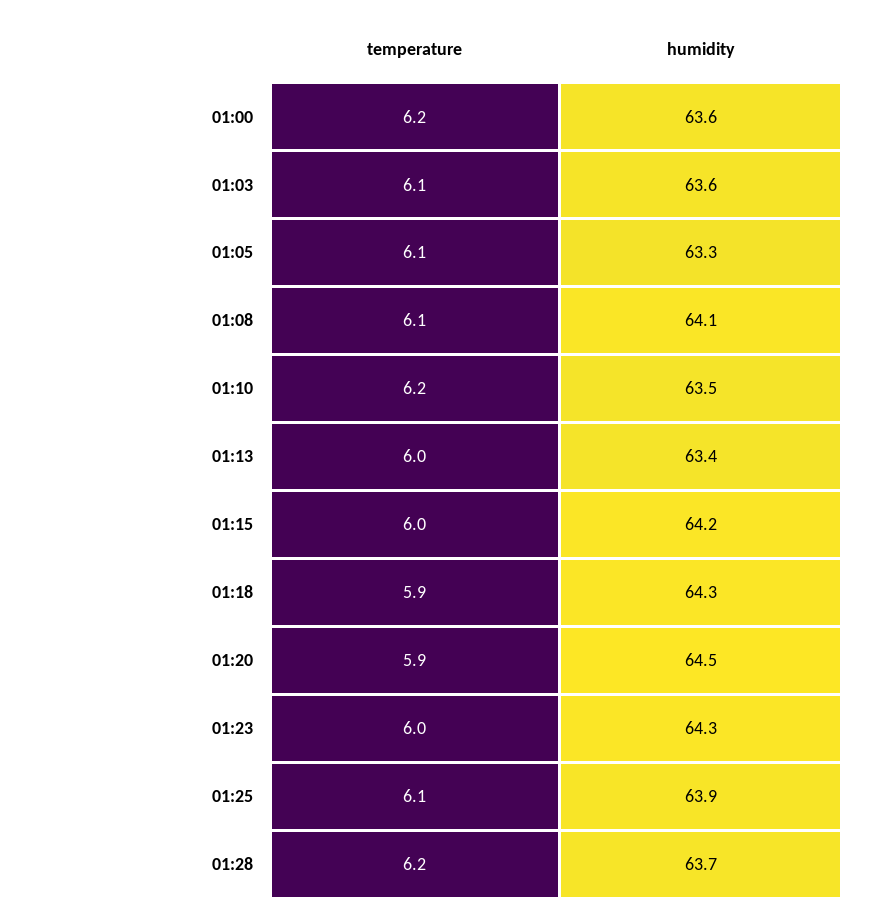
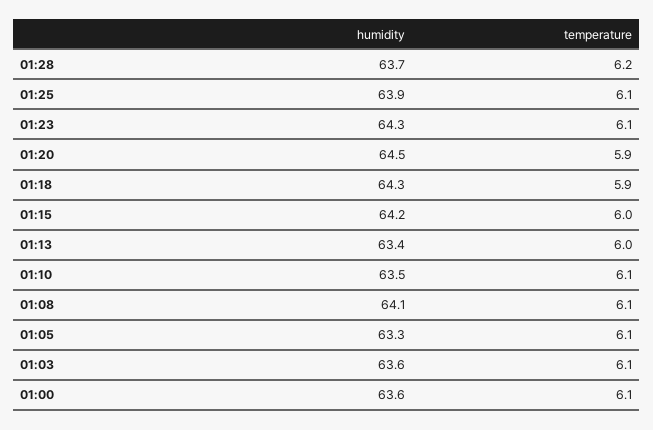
temperature, 01:00: 6.2 -> 6.1
temperature, 01:10: 6.2 -> 6.1
temperature, 01:23: 6 -> 6.1

